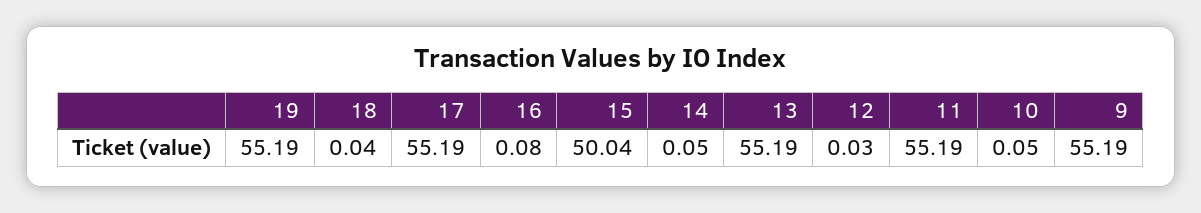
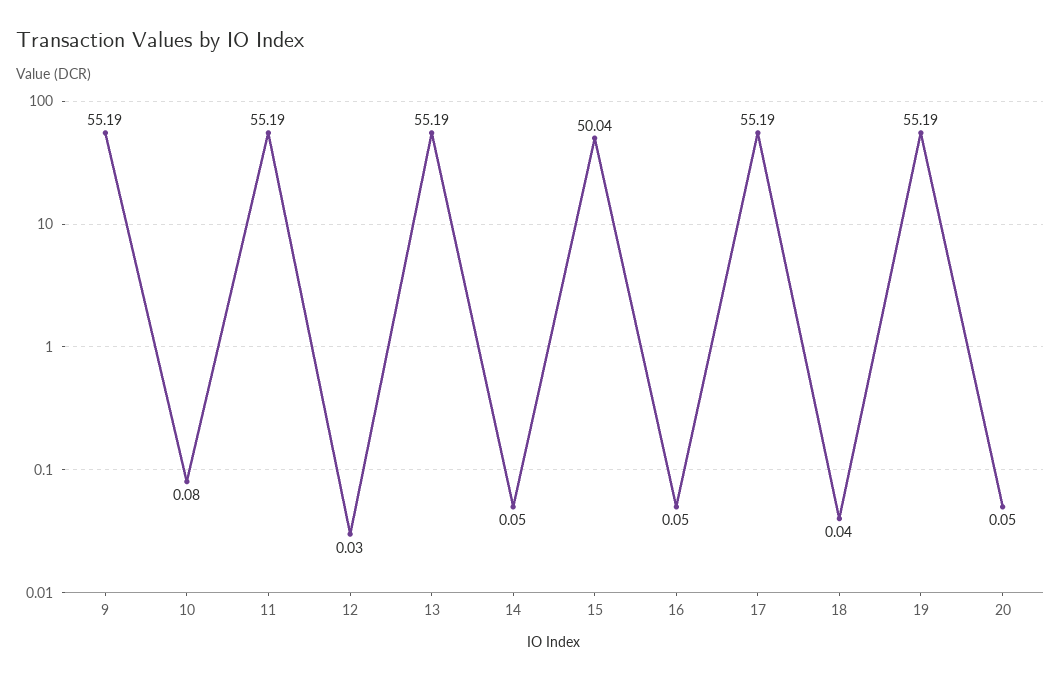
16: 0.08 -> 0.05
10: 0.05 -> 0.08
20: none -> 0.05

